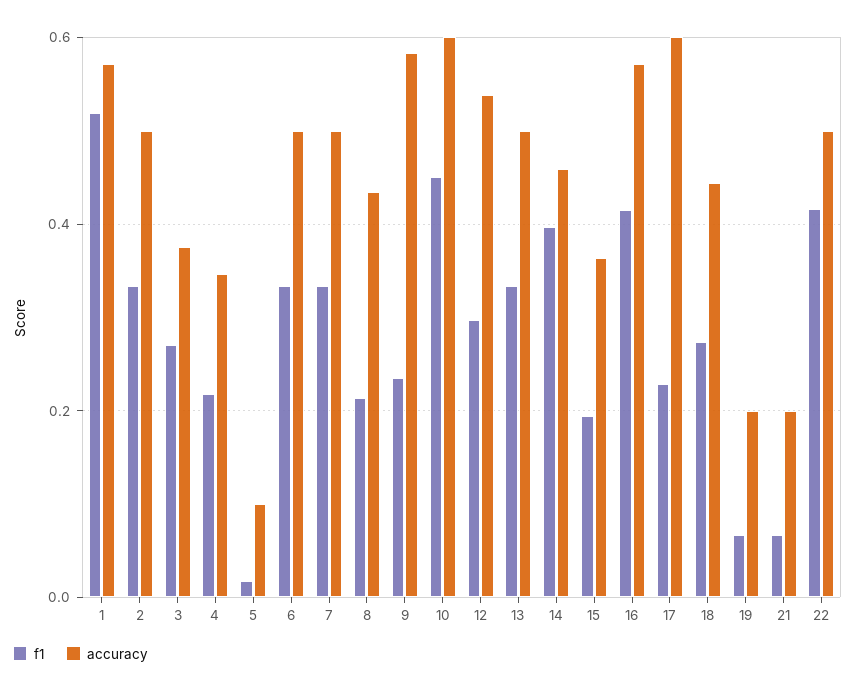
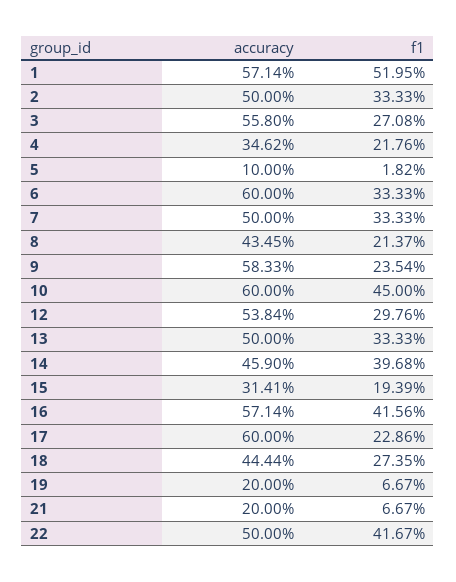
accuracy, 3: 0.38 -> 0.558
accuracy, 6: 0.5 -> 0.6
accuracy, 15: 0.36 -> 0.3141

